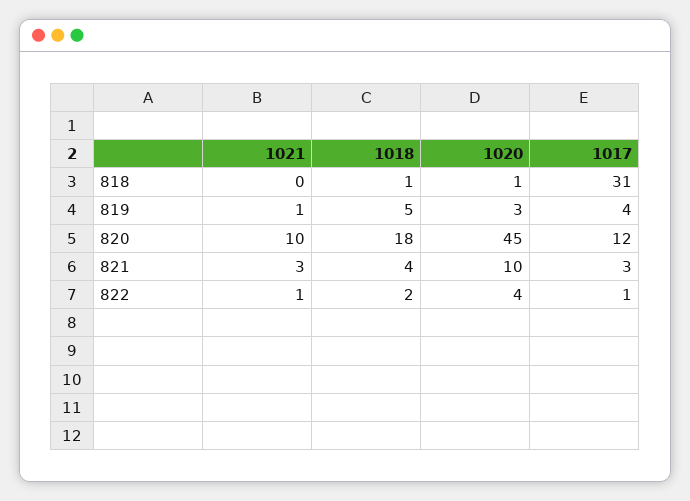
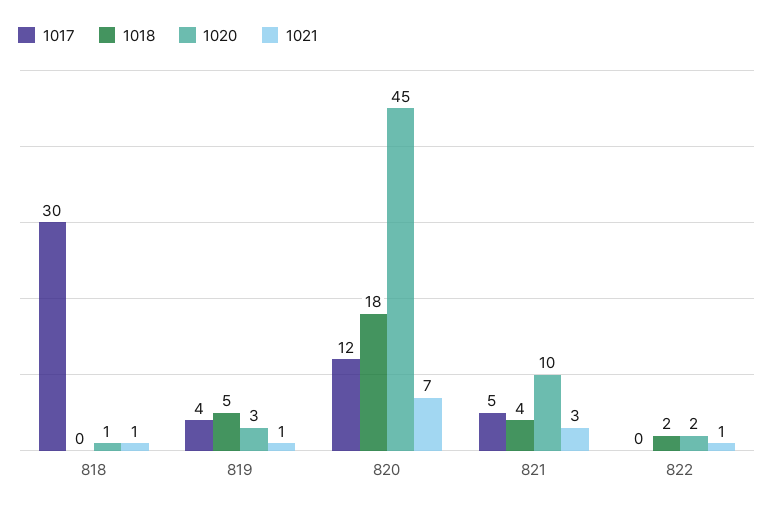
1021, 818: 0 -> 1
1018, 818: 1 -> 0
1017, 818: 31 -> 30
1021, 820: 10 -> 7
1017, 821: 3 -> 5
1020, 822: 4 -> 2
1017, 822: 1 -> 0

